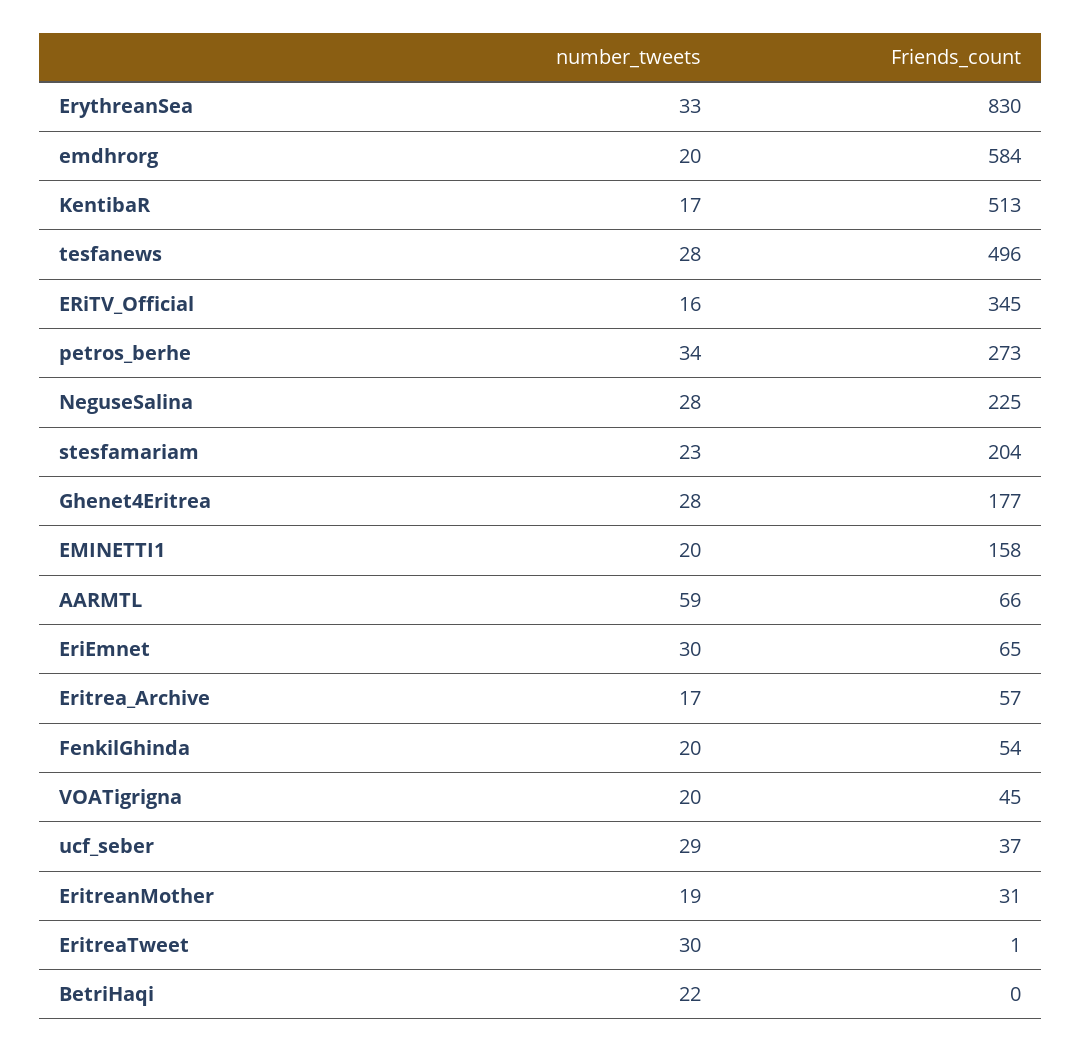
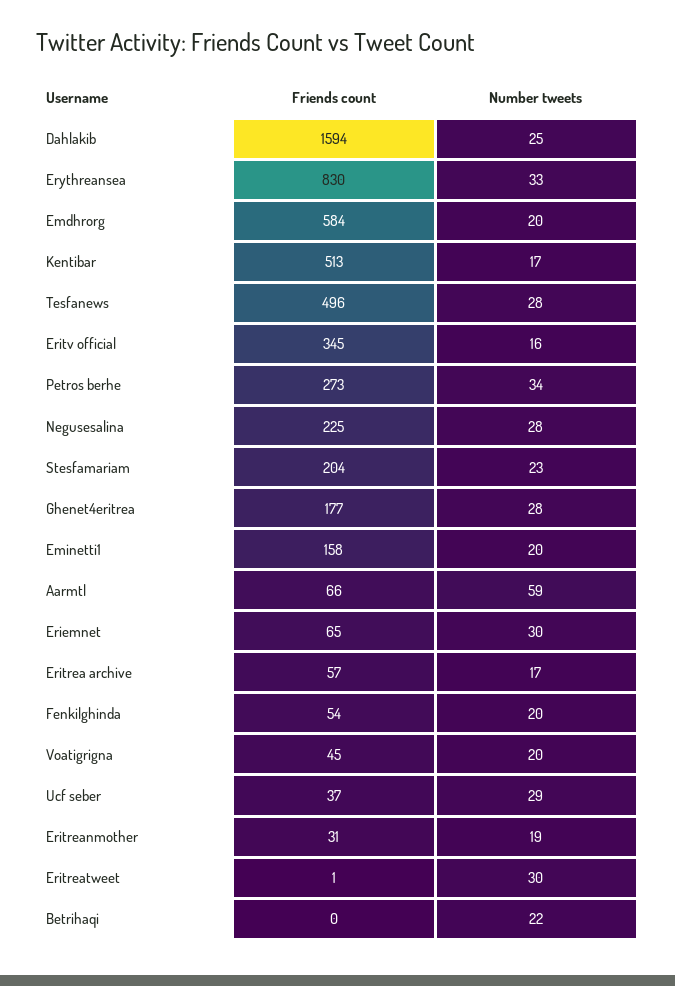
Friends_count, Dahlakib: none -> 1594
number_tweets, Dahlakib: none -> 25

